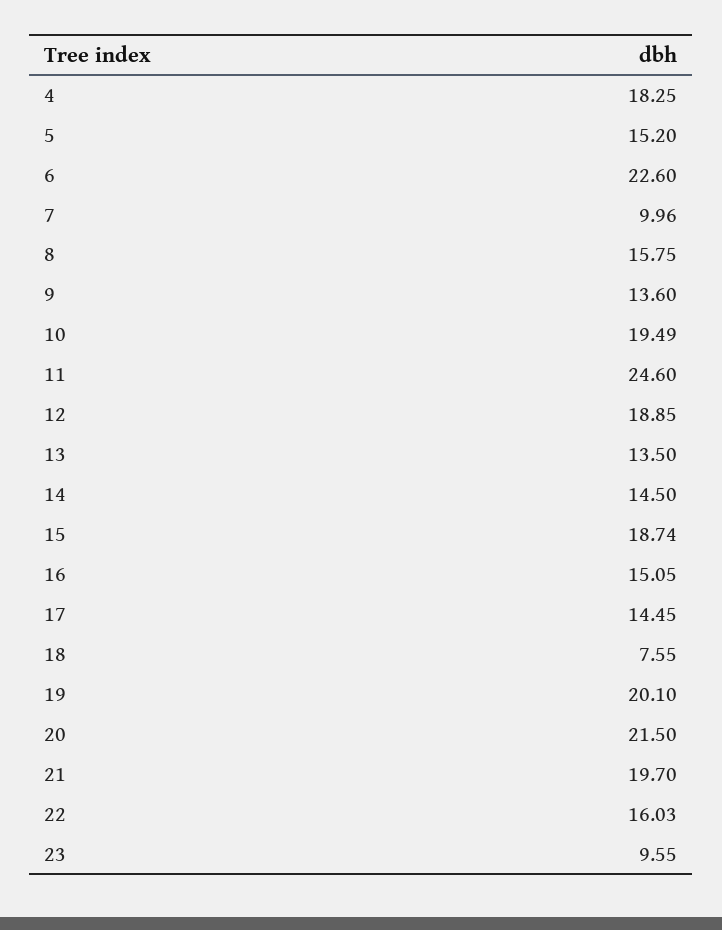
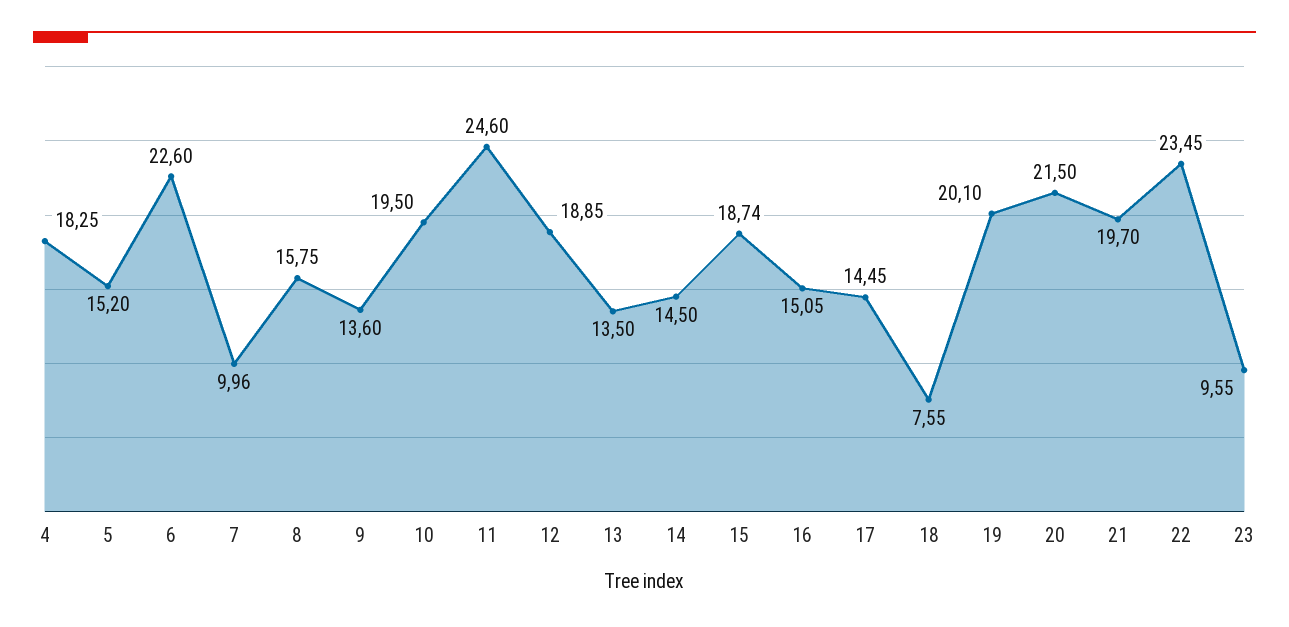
10: 19.49 -> 19.5
22: 16.03 -> 23.45

